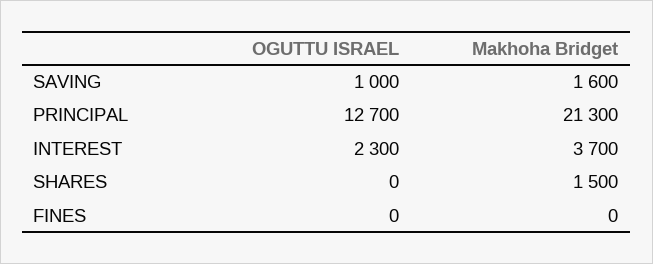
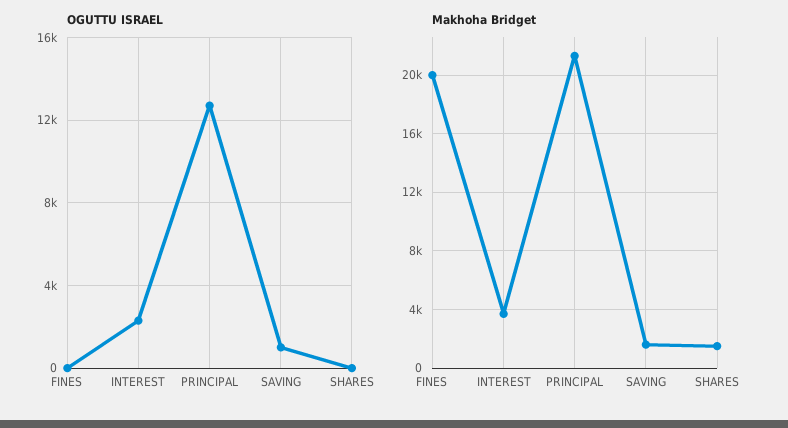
Makhoha Bridget, FINES: 0 -> 20000

